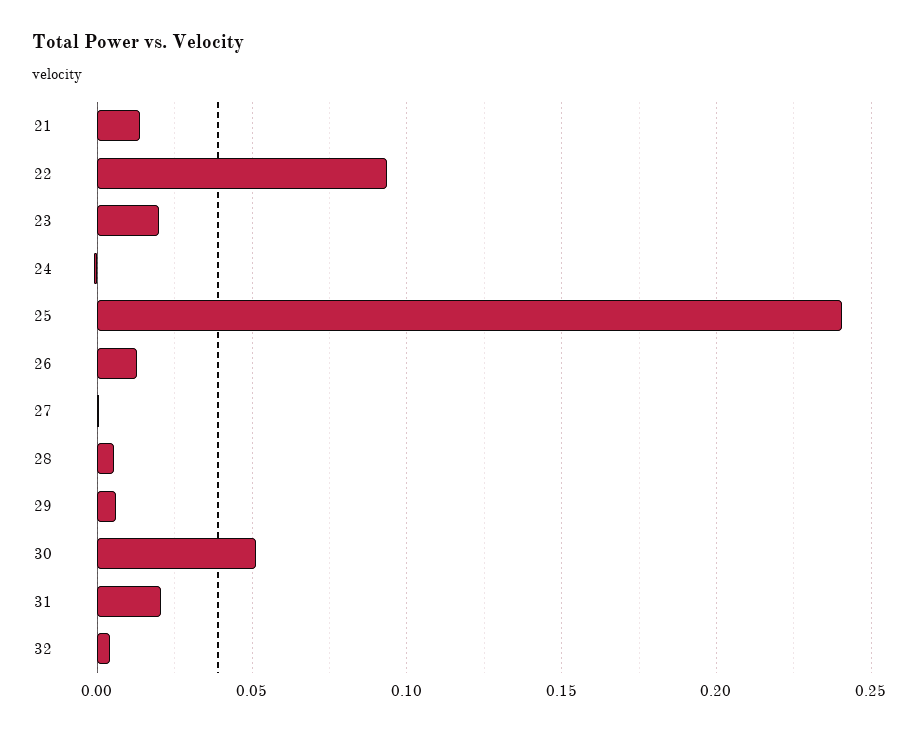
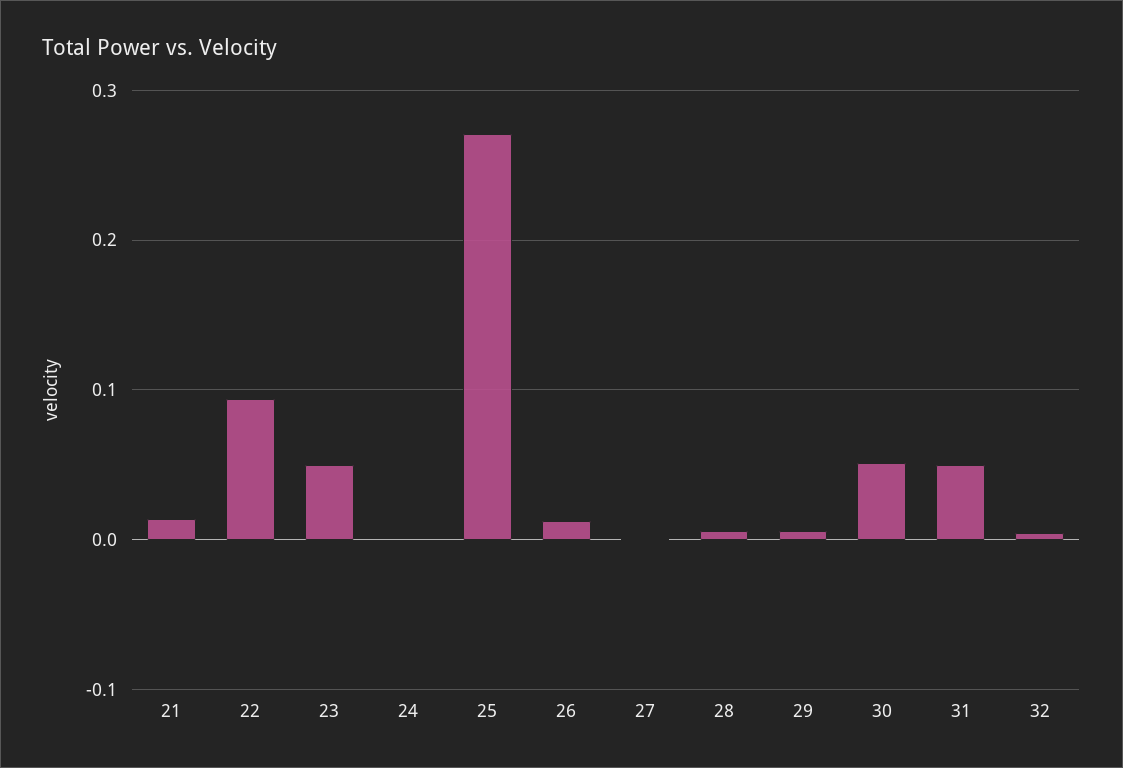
23: 0.02 -> 0.05
25: 0.24 -> 0.27
31: 0.02 -> 0.05

